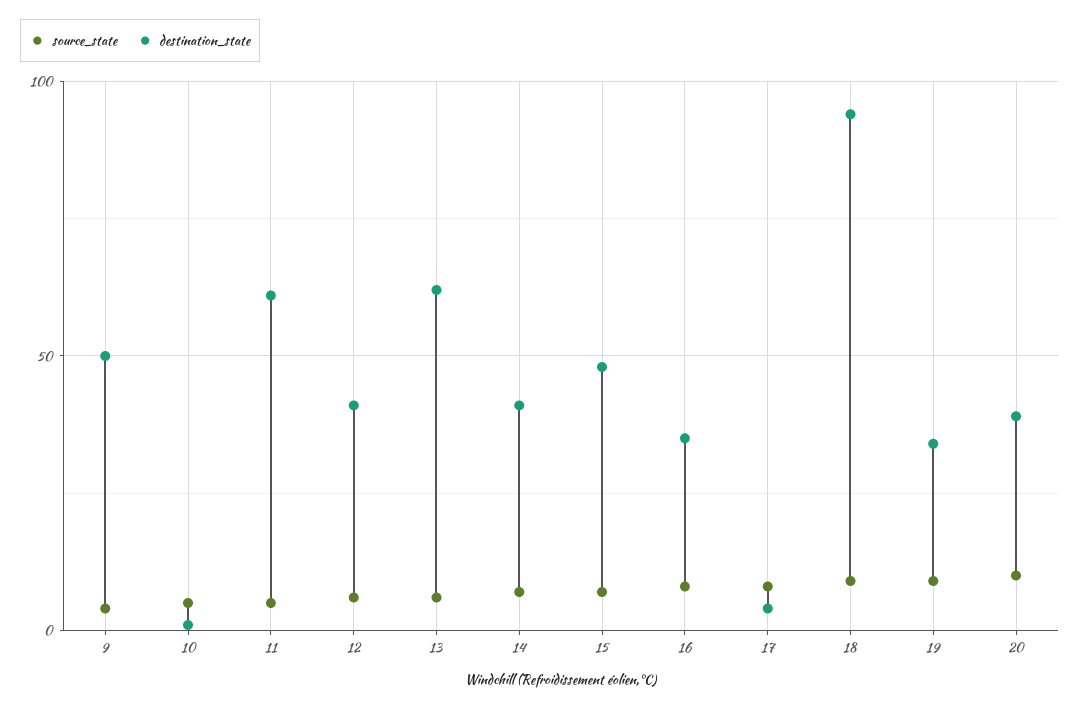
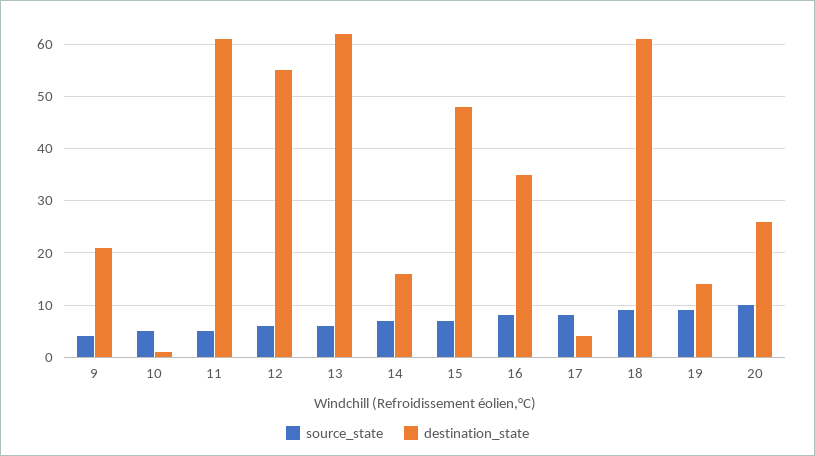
destination_state, 9: 50 -> 20
destination_state, 12: 40 -> 55
destination_state, 14: 40 -> 15
destination_state, 18: 95 -> 60
destination_state, 19: 35 -> 15
destination_state, 20: 40 -> 25

